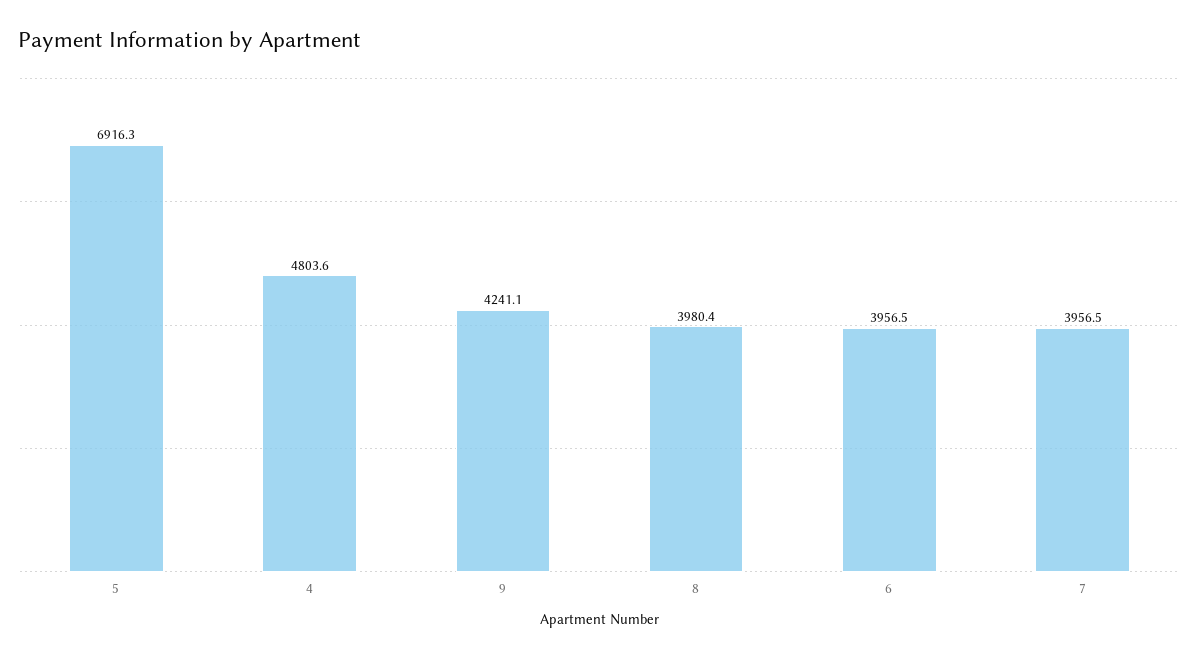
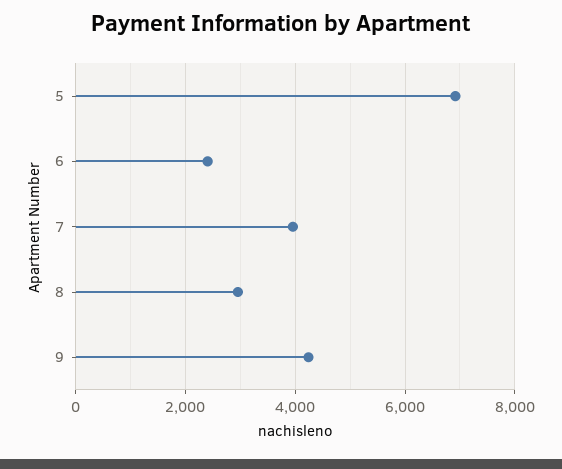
4: 4803.6 -> none
8: 3980.4 -> 3000
6: 3956.5 -> 2400

